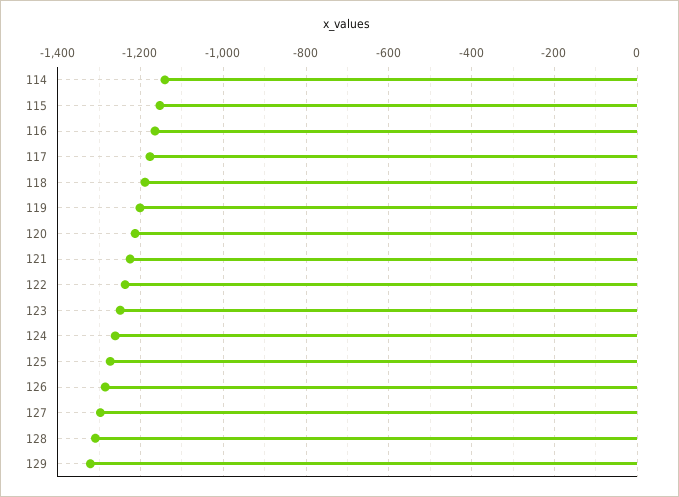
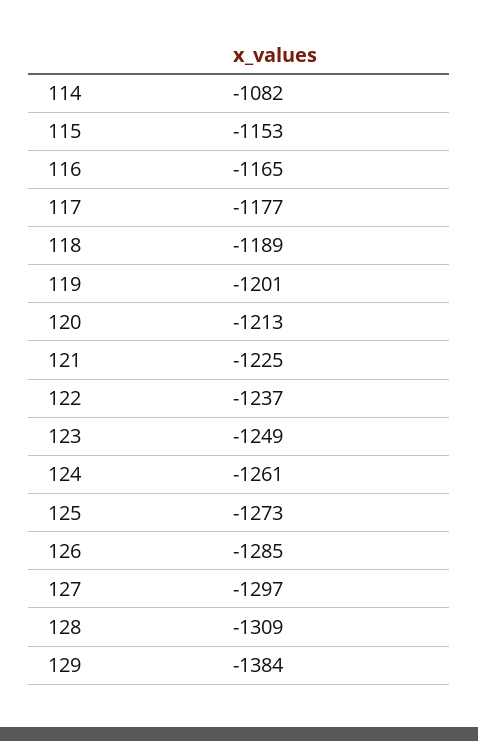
114: -1140 -> -1082
129: -1320 -> -1384

